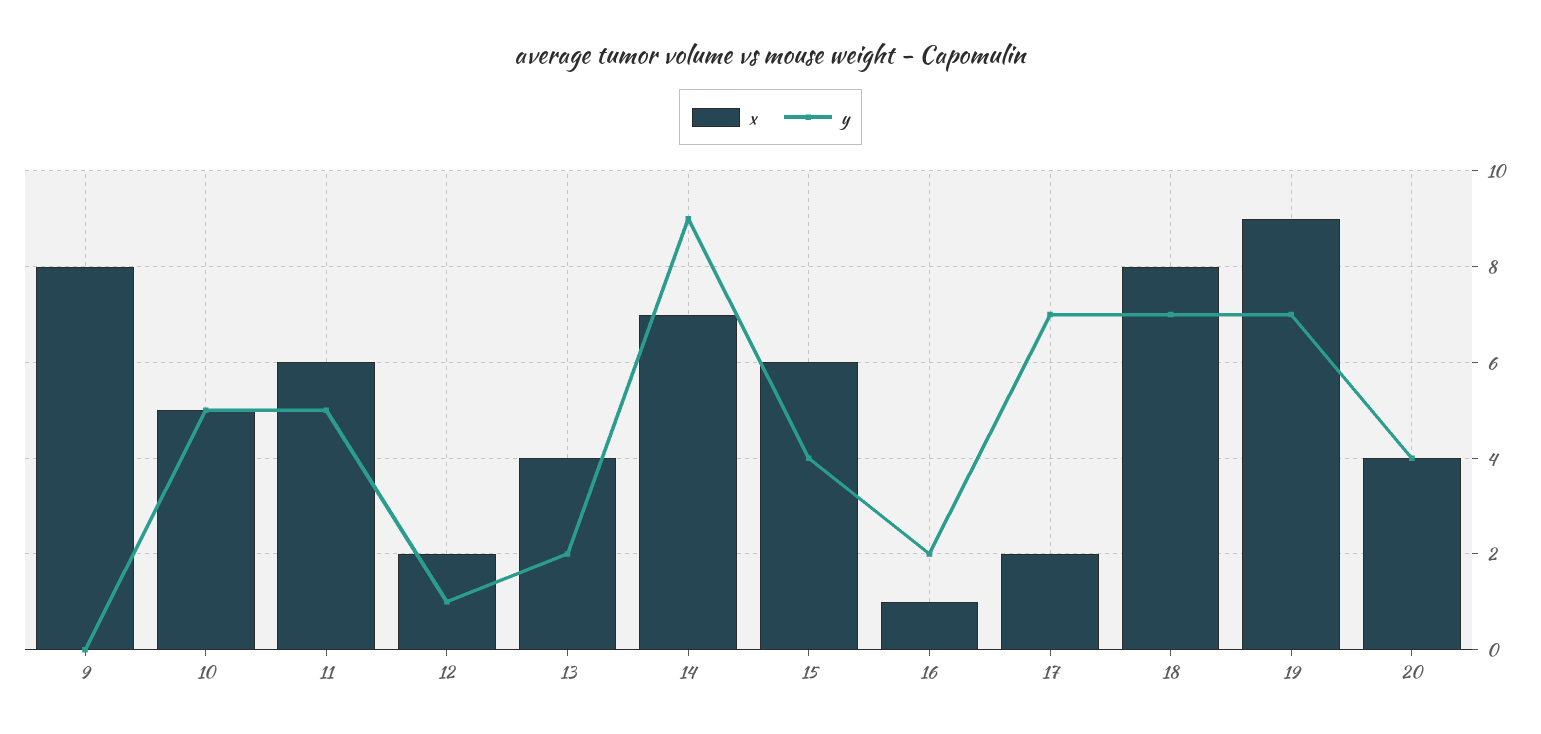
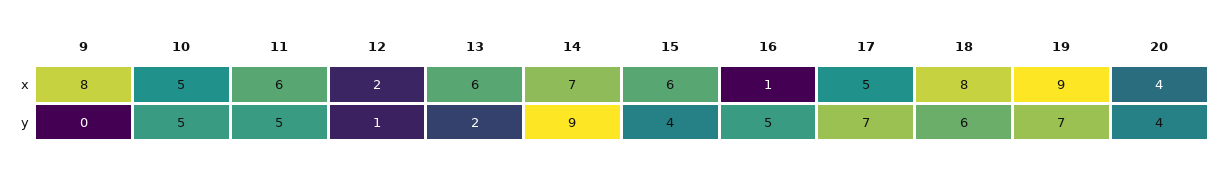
x, 13: 4 -> 6
y, 16: 2 -> 5
x, 17: 2 -> 5
y, 18: 7 -> 6

